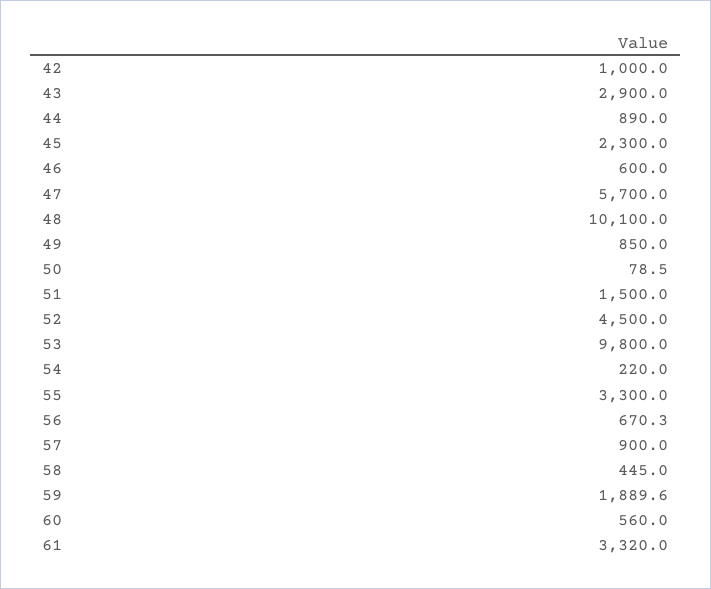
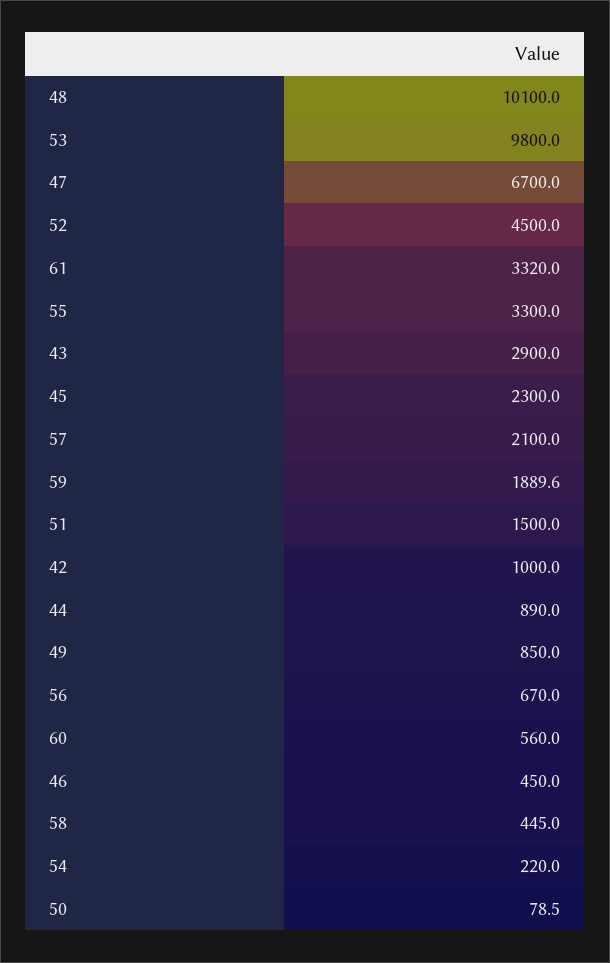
46: 600 -> 450
47: 5700 -> 6700
56: 670.3 -> 670
57: 900 -> 2100

